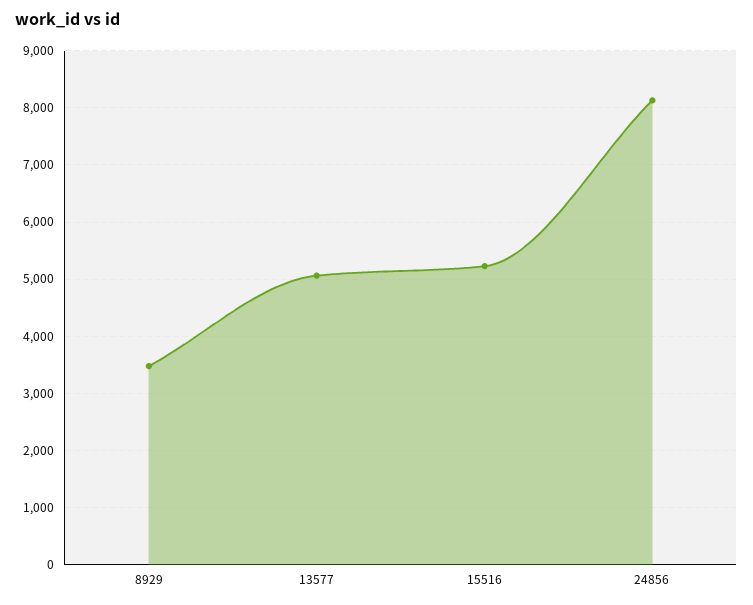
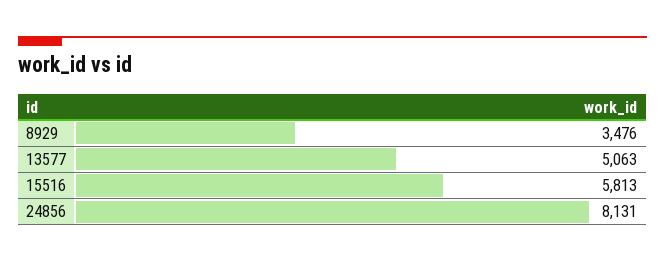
15516: 5200 -> 5813

